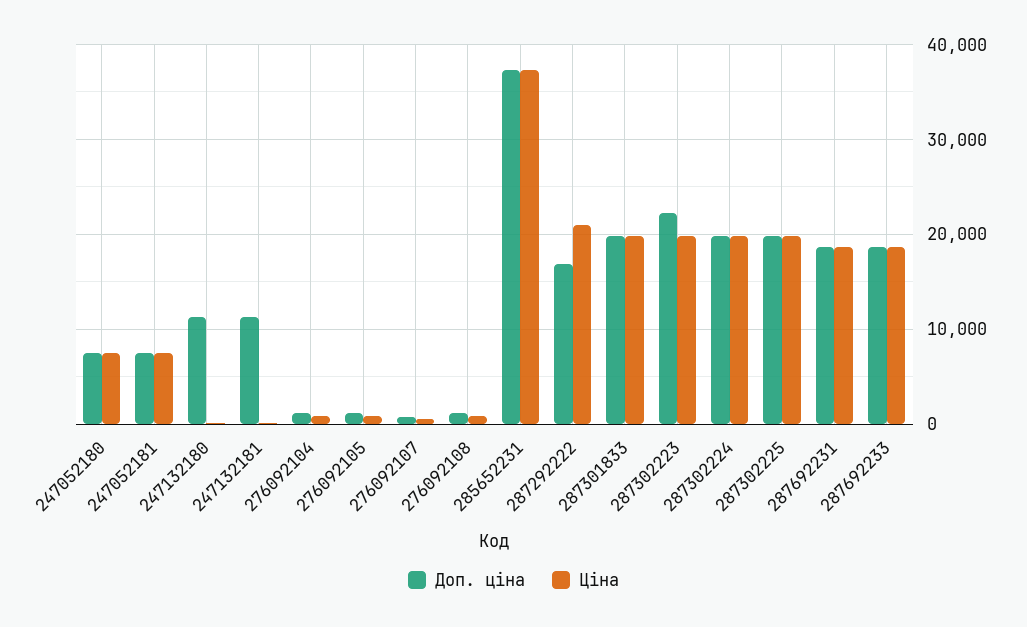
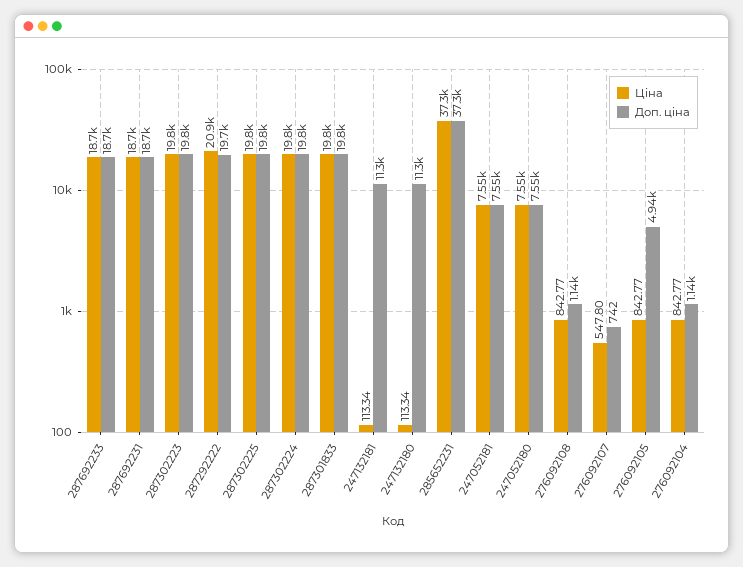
Доп. ціна, 276092105: 1000 -> 4940
Доп. ціна, 287292222: 17000 -> 19700
Доп. ціна, 287302223: 22000 -> 19800

